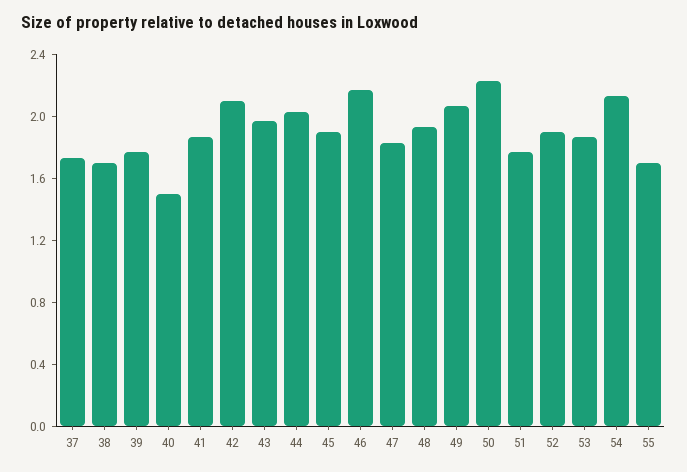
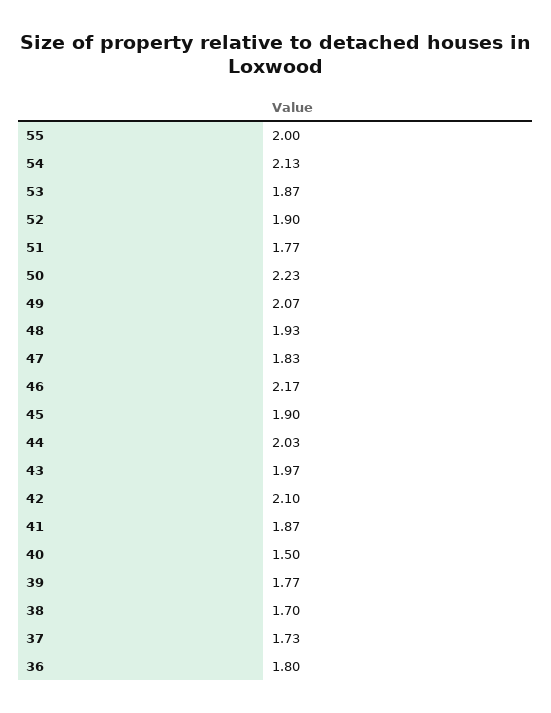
55: 1.7 -> 2
36: none -> 1.8

